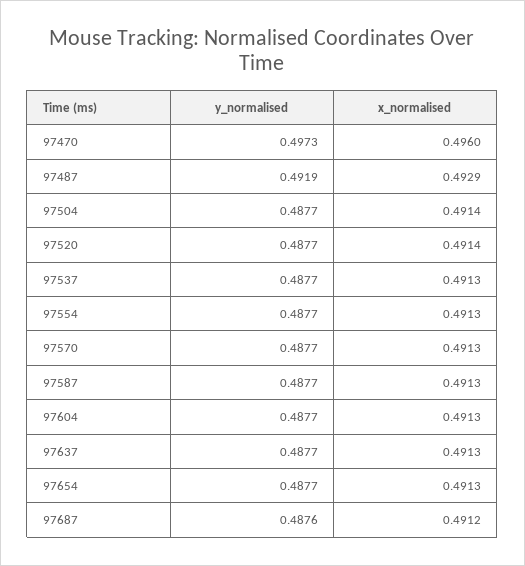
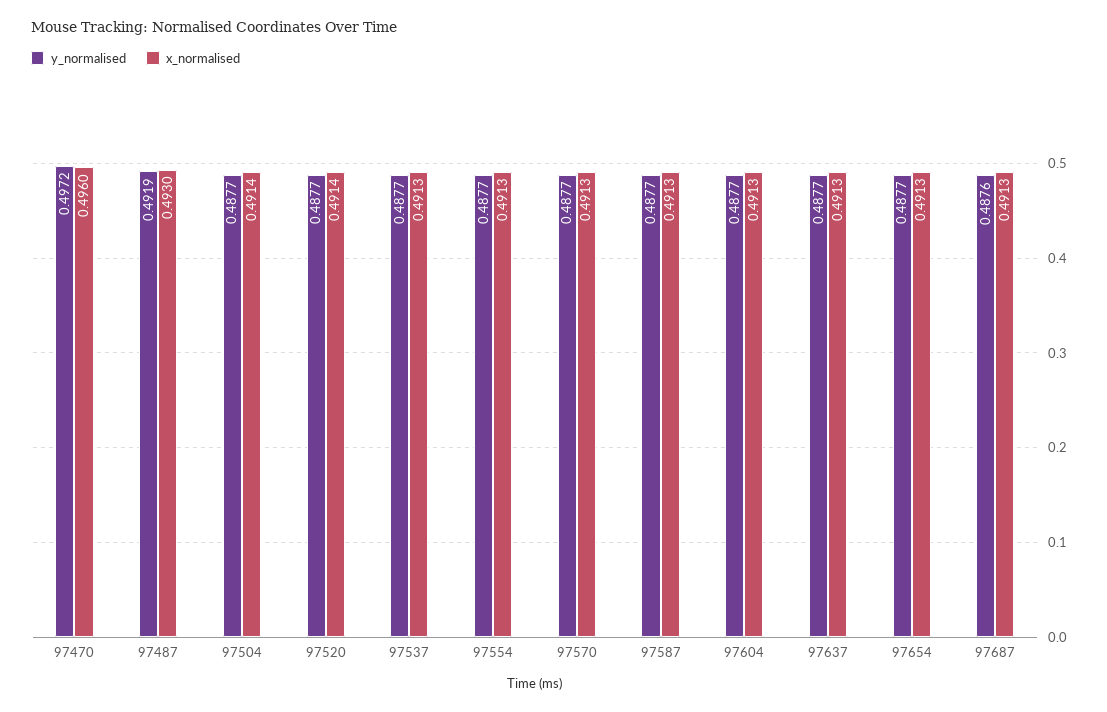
y_normalised, 97470: 0.4973 -> 0.4972
x_normalised, 97487: 0.4929 -> 0.493
x_normalised, 97687: 0.4912 -> 0.4913

